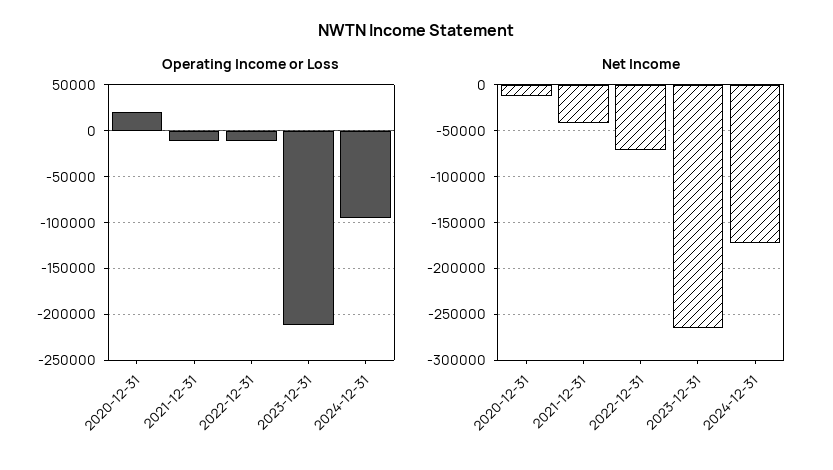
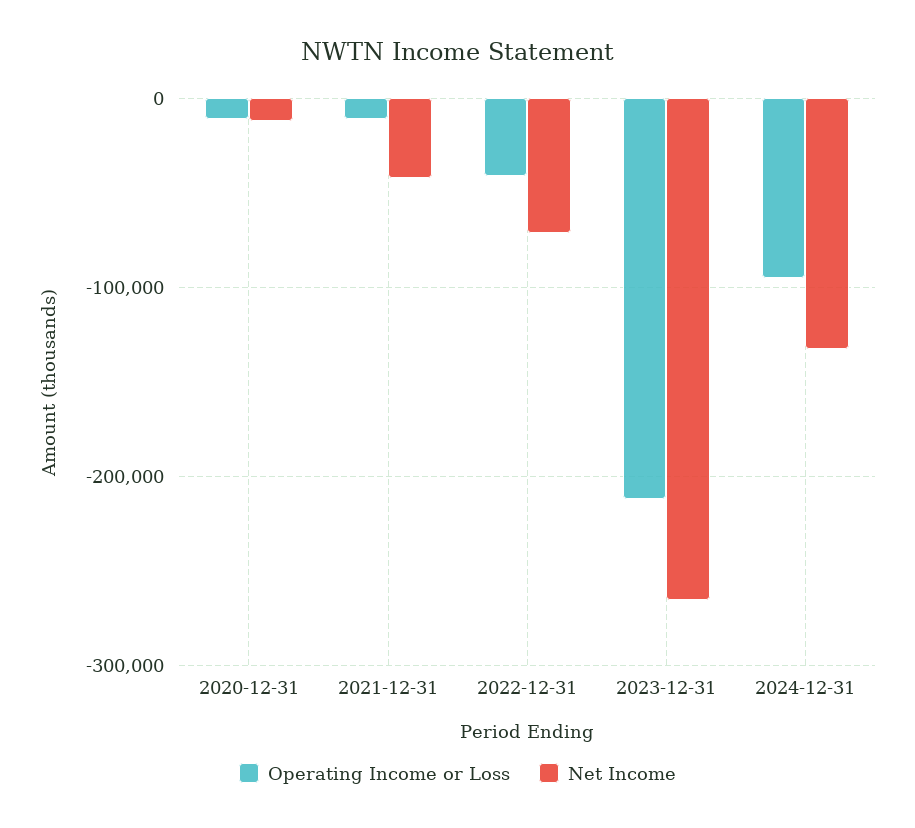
Operating Income or Loss, 2020-12-31: 20000 -> -10000
Operating Income or Loss, 2022-12-31: -10000 -> -40000
Net Income, 2024-12-31: -170000 -> -130000

